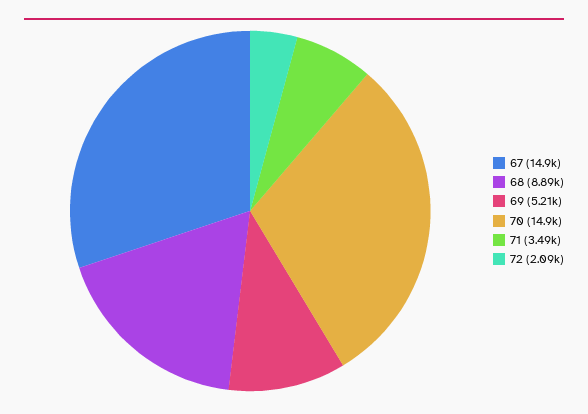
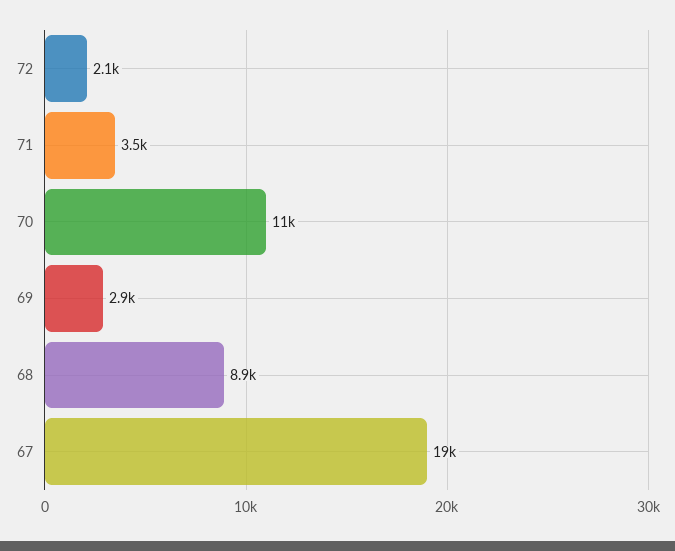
67: 14900 -> 19000
69: 5210 -> 2900
70: 14900 -> 11000

